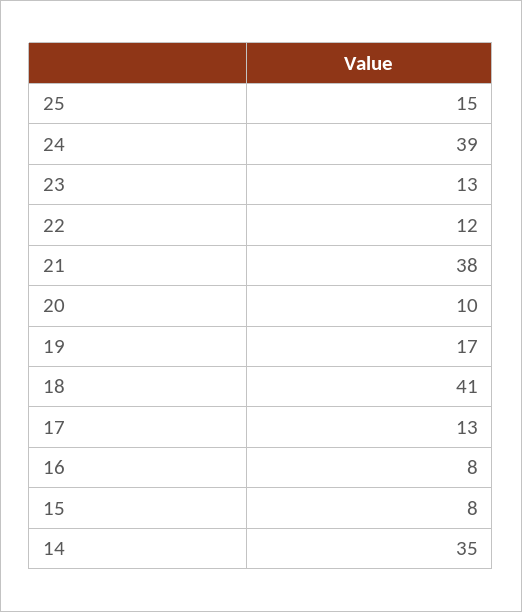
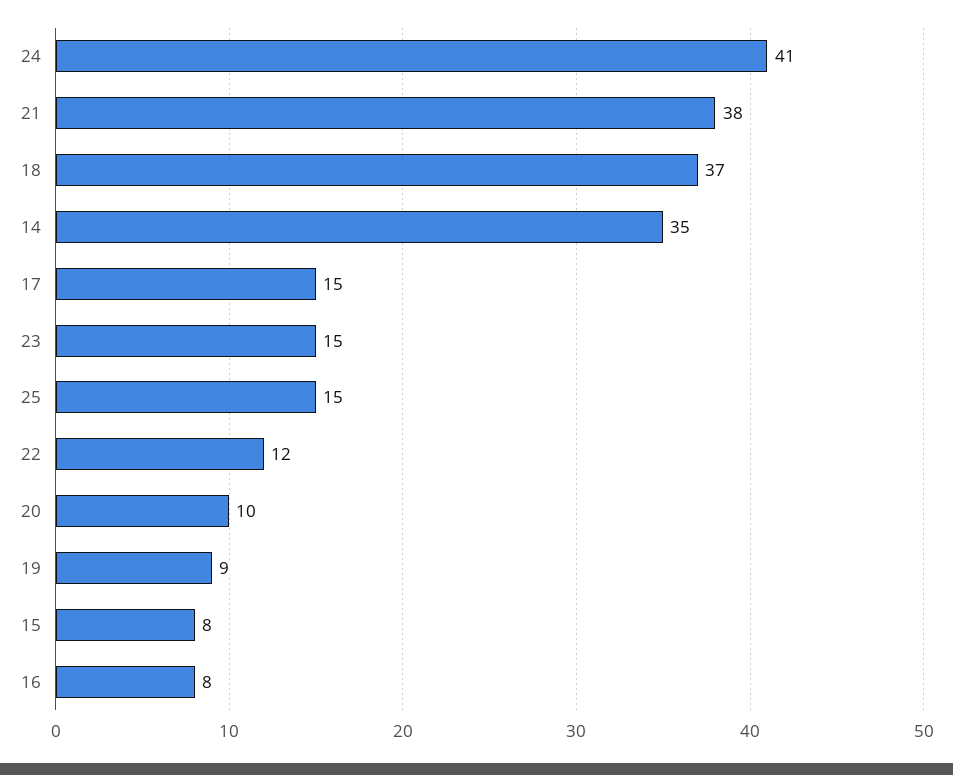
24: 39 -> 41
23: 13 -> 15
19: 17 -> 9
18: 41 -> 37
17: 13 -> 15

